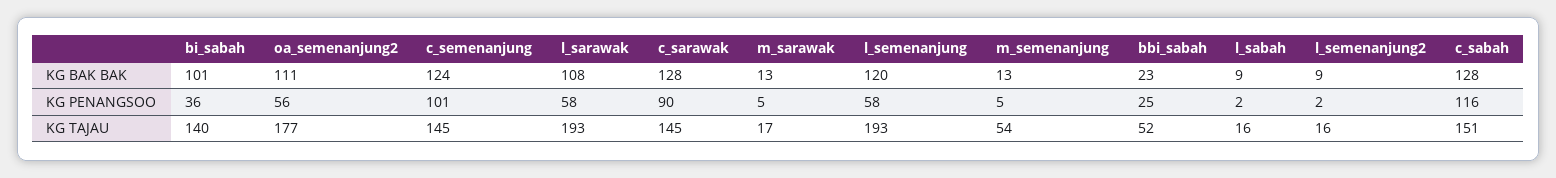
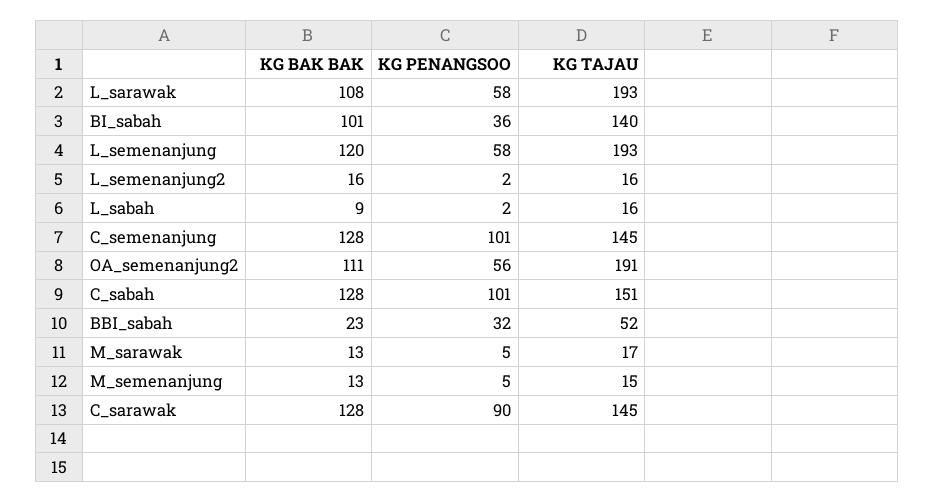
c_semenanjung, KG BAK BAK: 124 -> 128
l_semenanjung2, KG BAK BAK: 9 -> 16
bbi_sabah, KG PENANGSOO: 25 -> 32
c_sabah, KG PENANGSOO: 116 -> 101
oa_semenanjung2, KG TAJAU: 177 -> 191
m_semenanjung, KG TAJAU: 54 -> 15

